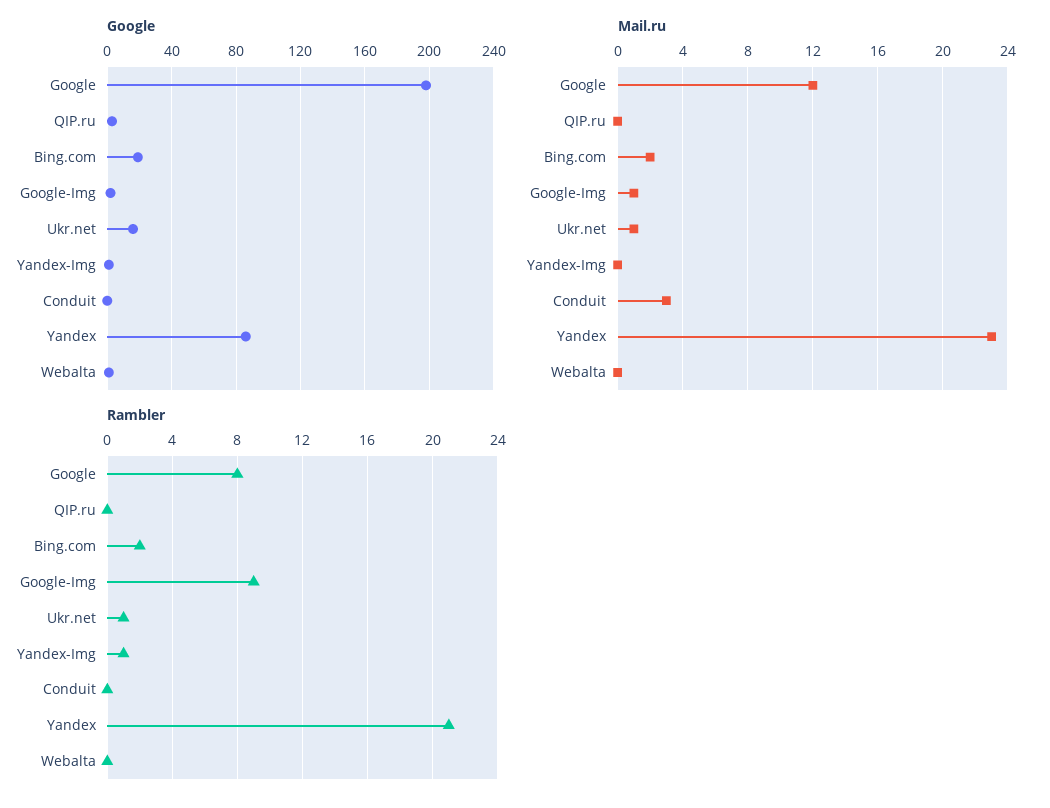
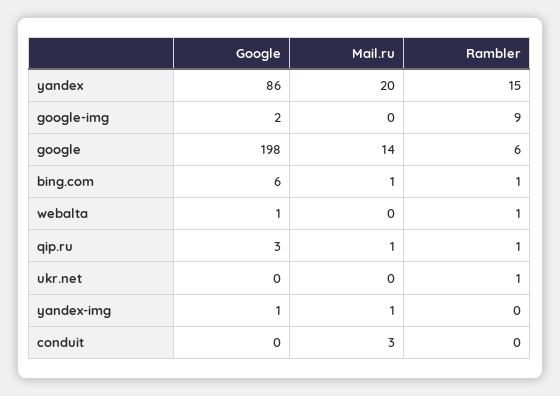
Google, Bing.com: 20 -> 6
Google, Ukr.net: 15 -> 0
Mail.ru, Google: 12 -> 14
Mail.ru, QIP.ru: 0 -> 1
Mail.ru, Bing.com: 2 -> 1
Mail.ru, Google-Img: 1 -> 0
Mail.ru, Ukr.net: 1 -> 0
Mail.ru, Yandex-Img: 0 -> 1
Mail.ru, Yandex: 23 -> 20
Rambler, Google: 8 -> 6
Rambler, QIP.ru: 0 -> 1
Rambler, Bing.com: 2 -> 1
Rambler, Yandex-Img: 1 -> 0
Rambler, Yandex: 21 -> 15
Rambler, Webalta: 0 -> 1

